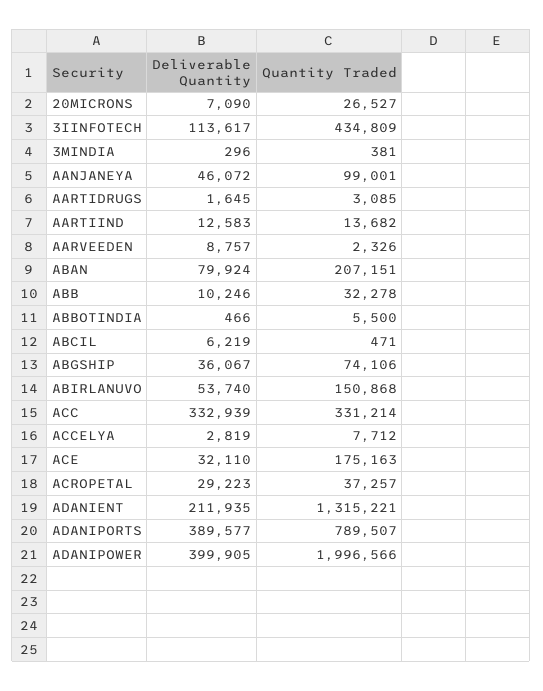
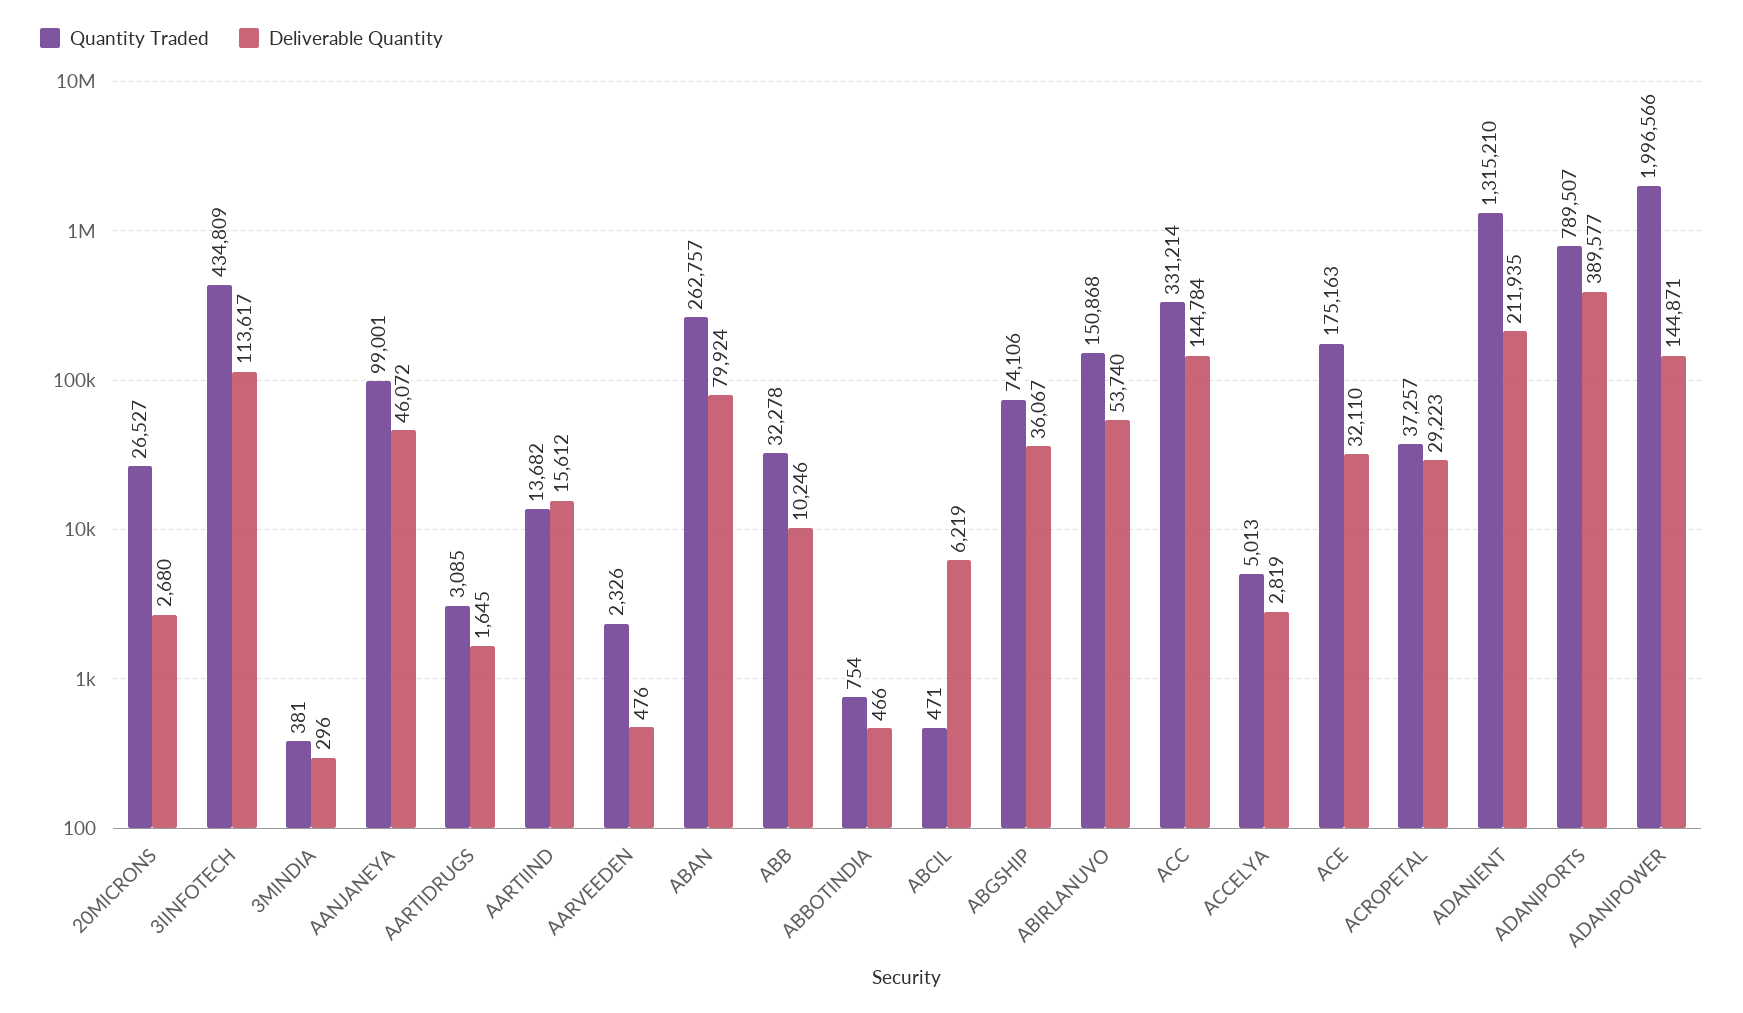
Deliverable Quantity, 20MICRONS: 7090 -> 2680
Deliverable Quantity, AARTIIND: 12583 -> 15612
Deliverable Quantity, AARVEEDEN: 8757 -> 476
Quantity Traded, ABAN: 207151 -> 262757
Quantity Traded, ABBOTINDIA: 5500 -> 754
Deliverable Quantity, ACC: 332939 -> 144784
Quantity Traded, ACCELYA: 7712 -> 5013
Quantity Traded, ADANIENT: 1315221 -> 1315210
Deliverable Quantity, ADANIPOWER: 399905 -> 144871

